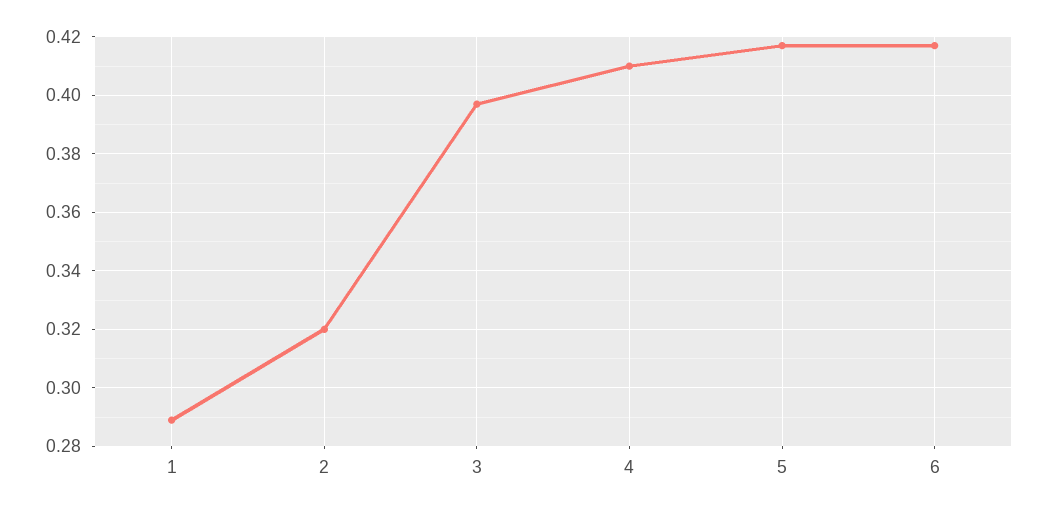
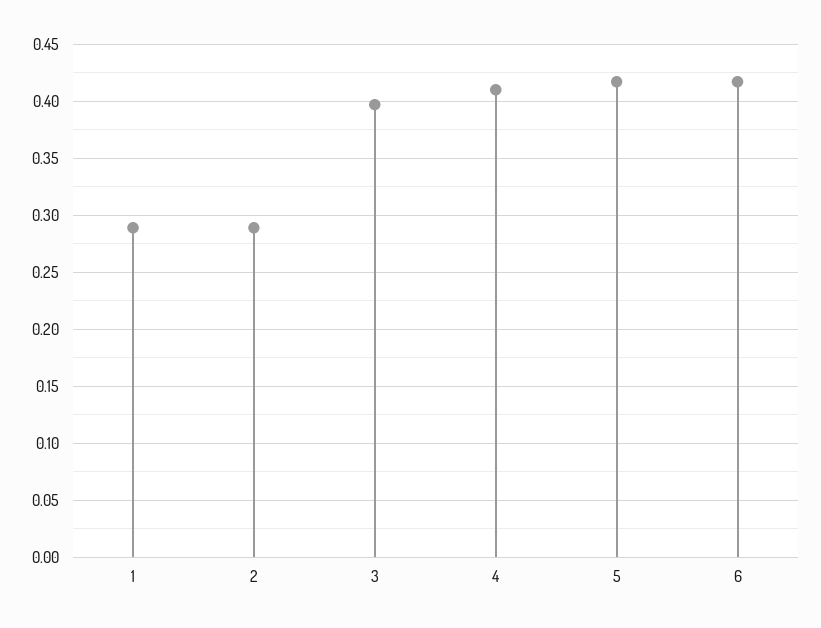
2: 0.32 -> 0.29

